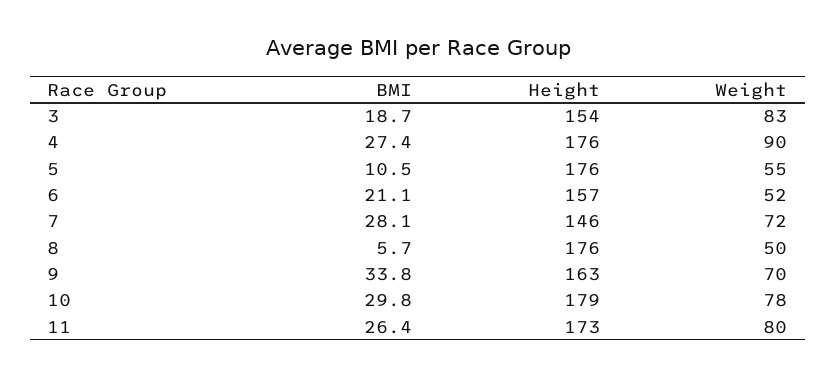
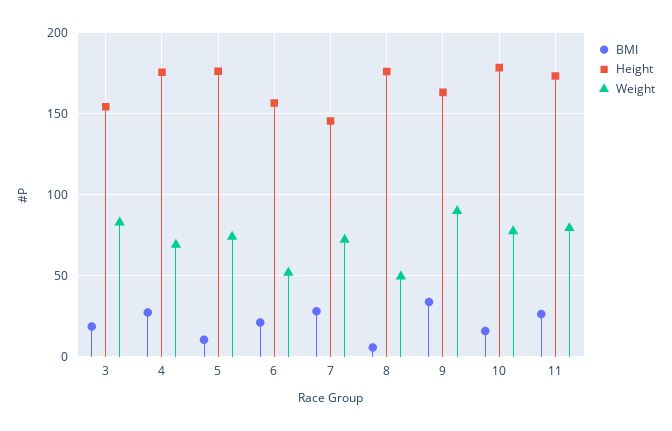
Weight, 4: 90 -> 70
Weight, 5: 55 -> 75
Weight, 9: 70 -> 90
BMI, 10: 29.8 -> 15

